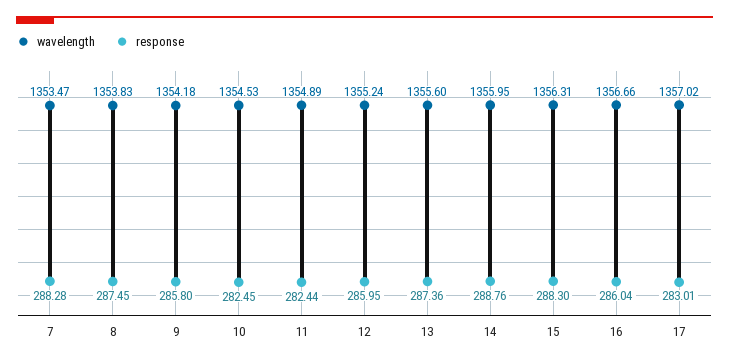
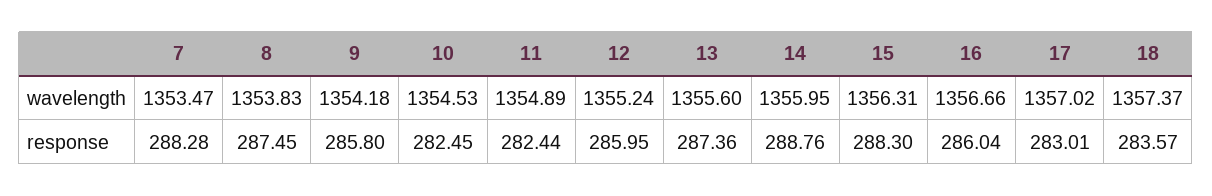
wavelength, 18: none -> 1357.37
response, 18: none -> 283.57

